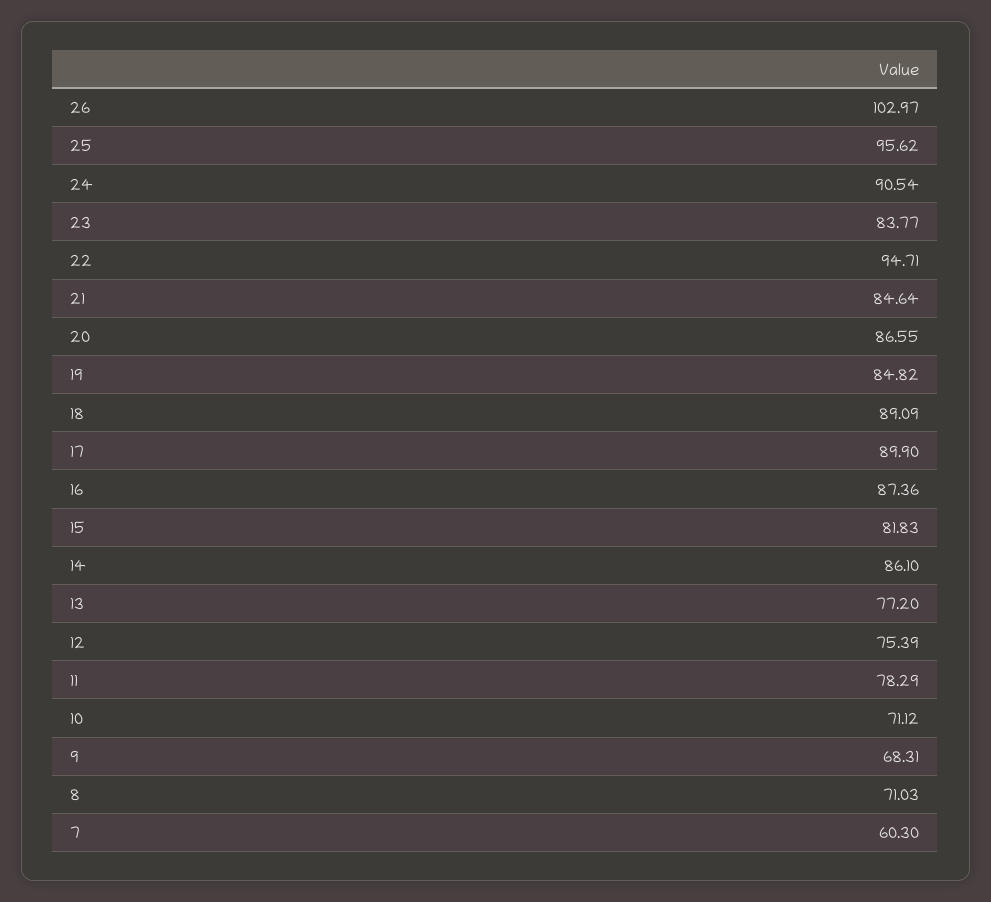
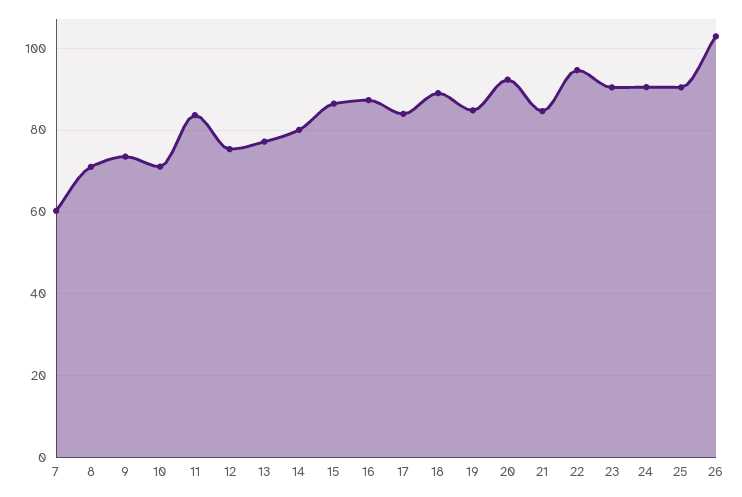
25: 95.62 -> 90
23: 83.77 -> 90
20: 86.55 -> 92
17: 89.9 -> 84
15: 81.83 -> 86
14: 86.1 -> 80
11: 78.29 -> 84
9: 68.31 -> 74

